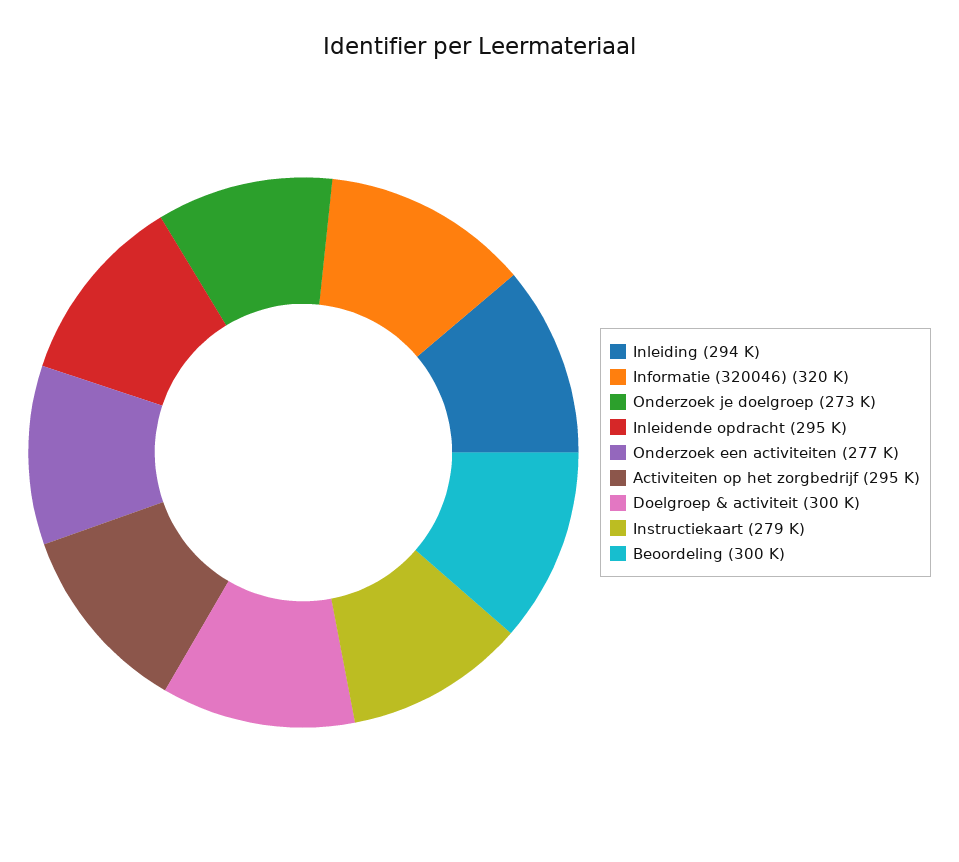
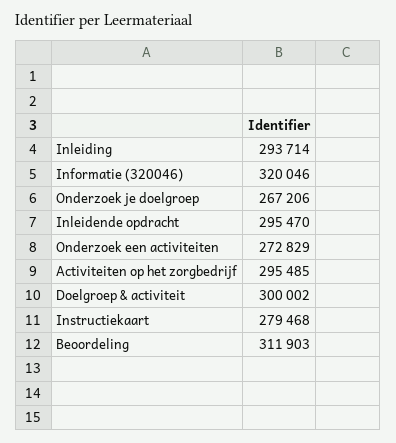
Onderzoek je doelgroep: 273000 -> 267206
Onderzoek een activiteiten: 277000 -> 272829
Beoordeling: 300000 -> 311903

